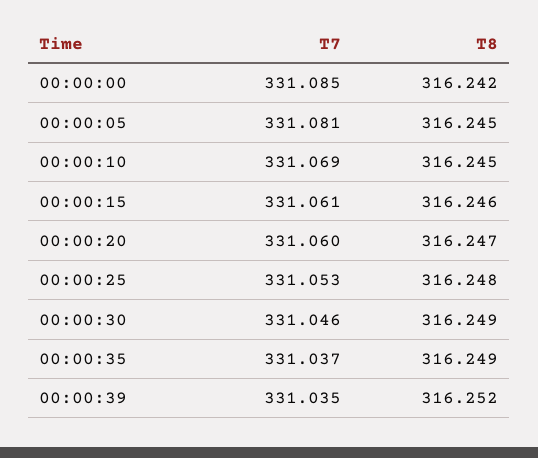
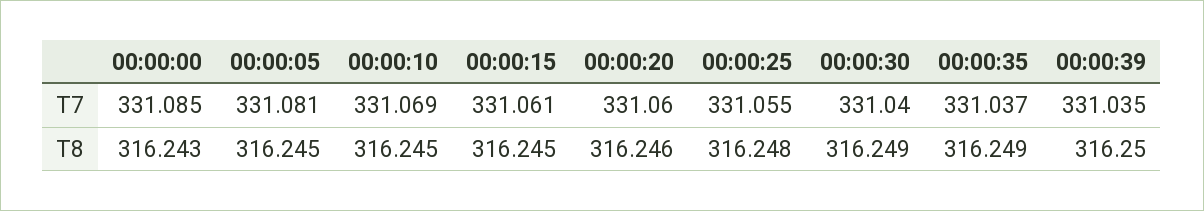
T8, 00:00:00: 316.242 -> 316.243
T8, 00:00:15: 316.246 -> 316.245
T8, 00:00:20: 316.247 -> 316.246
T7, 00:00:25: 331.053 -> 331.055
T7, 00:00:30: 331.046 -> 331.04
T8, 00:00:39: 316.252 -> 316.25

